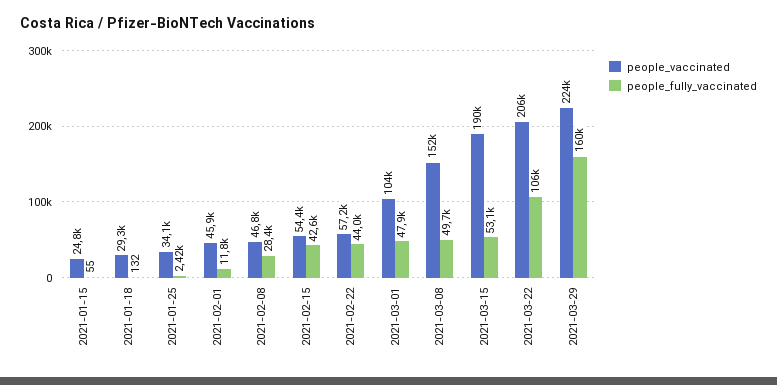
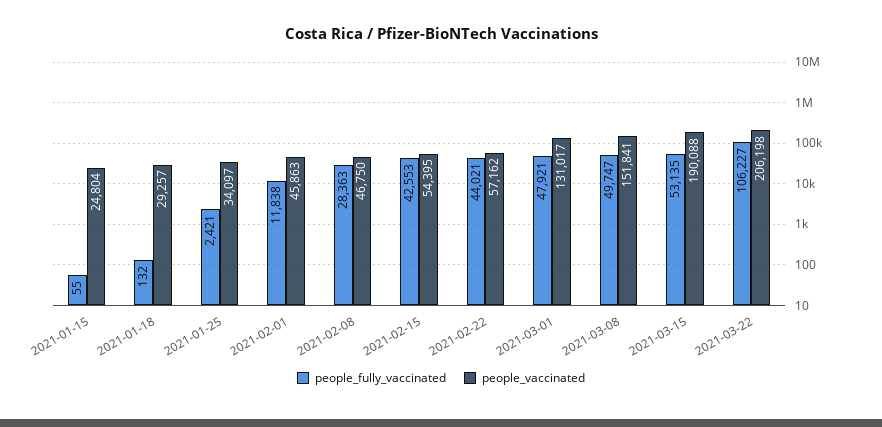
people_vaccinated, 2021-03-01: 104000 -> 131017
people_vaccinated, 2021-03-29: 224000 -> none
people_fully_vaccinated, 2021-03-29: 160000 -> none

